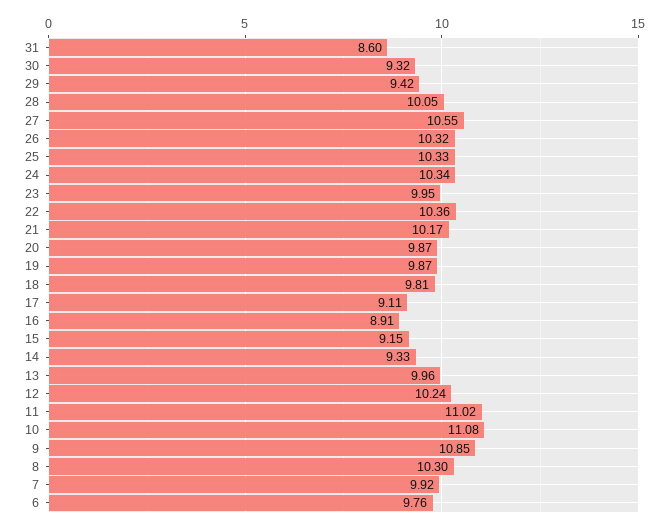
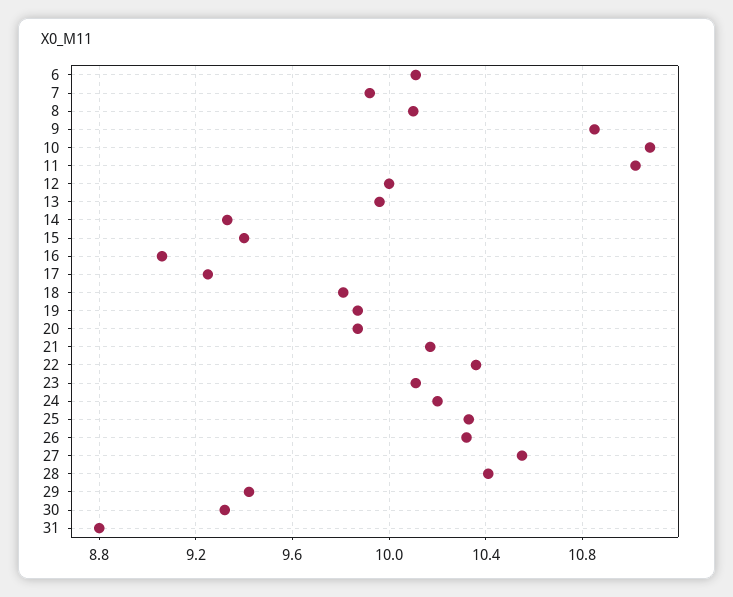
31: 8.6 -> 8.8
28: 10.05 -> 10.4
24: 10.34 -> 10.2
23: 9.95 -> 10.1
17: 9.11 -> 9.25
16: 8.91 -> 9.05
15: 9.15 -> 9.4
12: 10.24 -> 10
8: 10.3 -> 10.1
6: 9.76 -> 10.1

